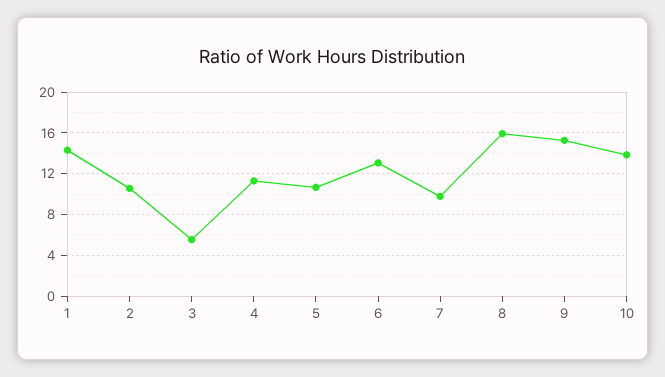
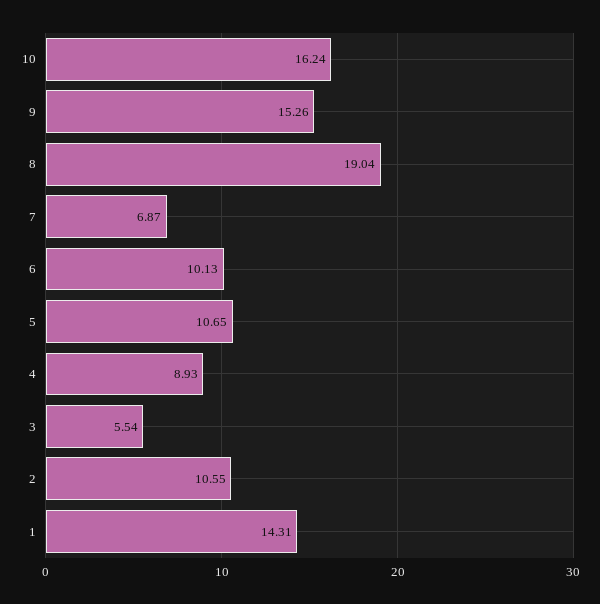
4: 11 -> 8.93
6: 13 -> 10.13
7: 10 -> 6.87
8: 16 -> 19.04
10: 14 -> 16.24

